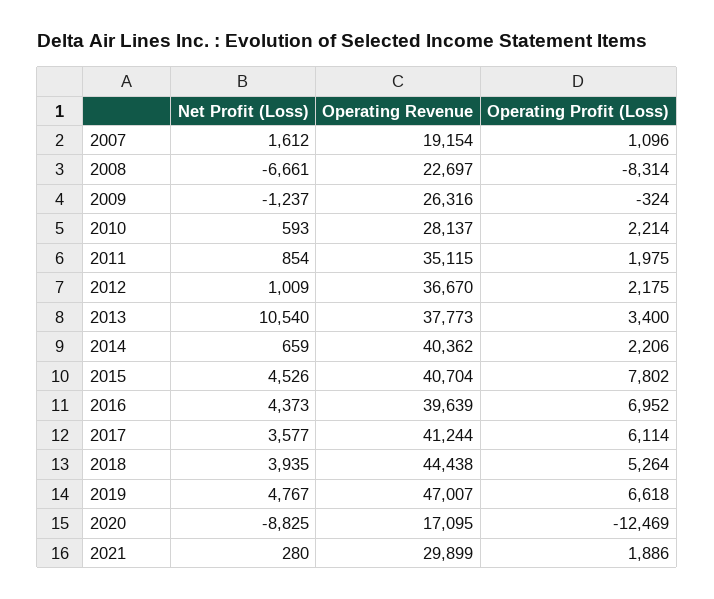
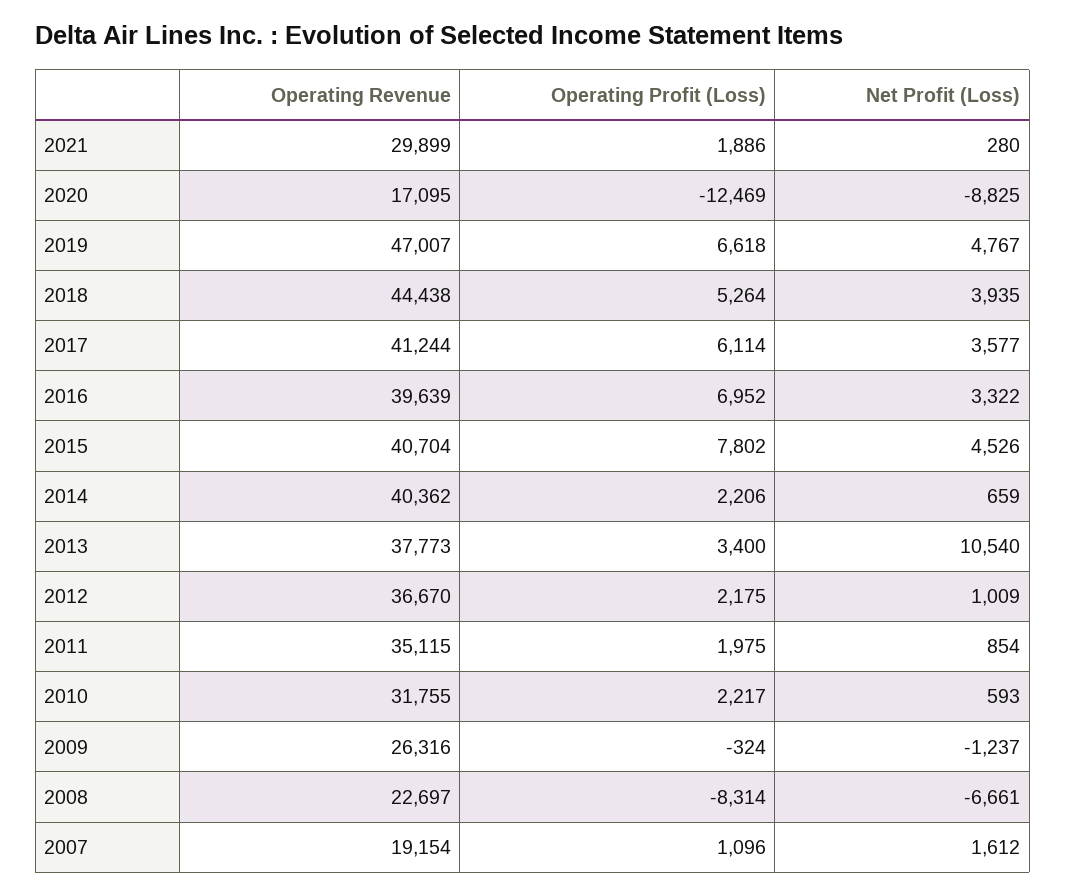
Operating Revenue, 2010: 28137 -> 31755
Operating Profit (Loss), 2010: 2214 -> 2217
Net Profit (Loss), 2016: 4373 -> 3322

